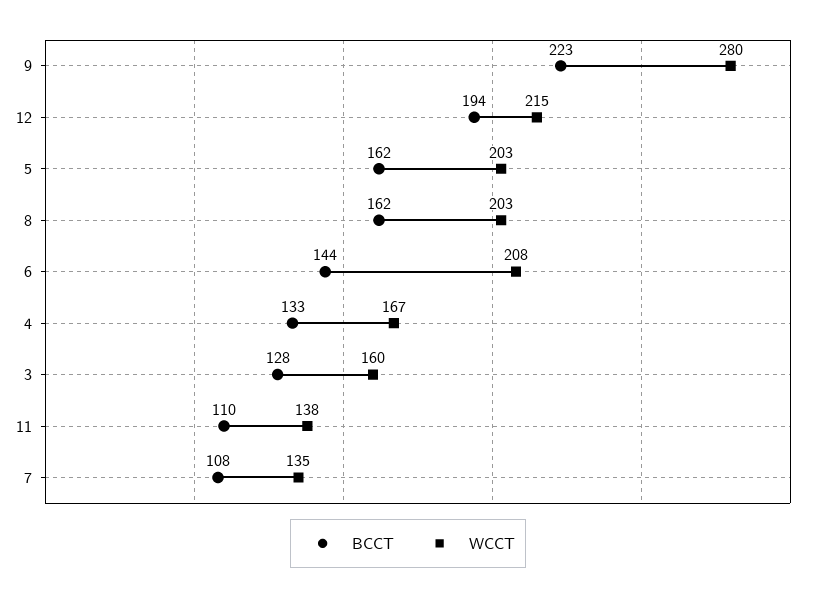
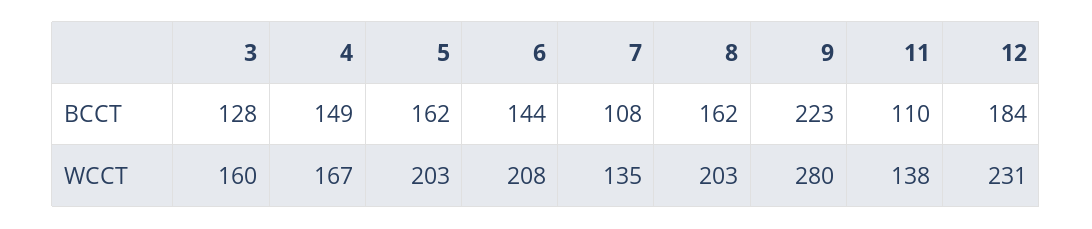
BCCT, 12: 194 -> 184
WCCT, 12: 215 -> 231
BCCT, 4: 133 -> 149

